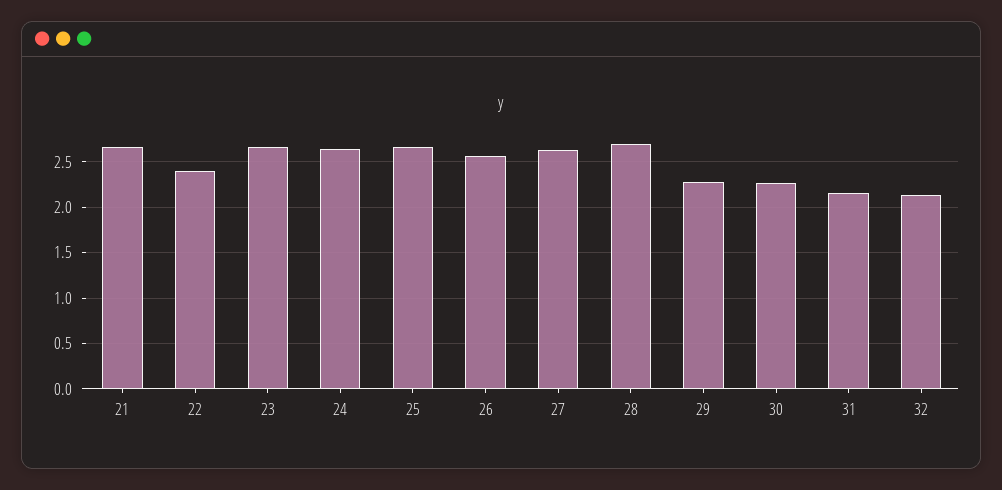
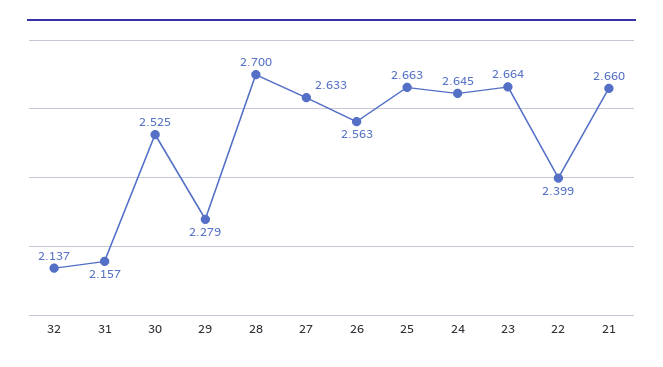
30: 2.3 -> 2.525

